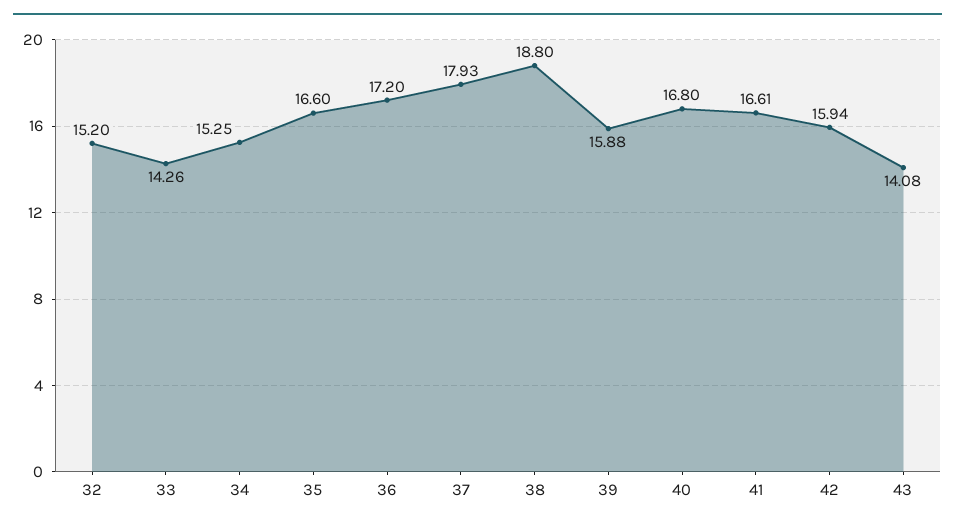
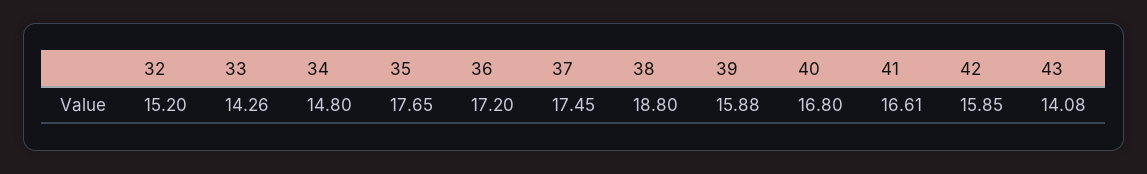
34: 15.25 -> 14.8
35: 16.6 -> 17.65
37: 17.93 -> 17.45
42: 15.94 -> 15.85

